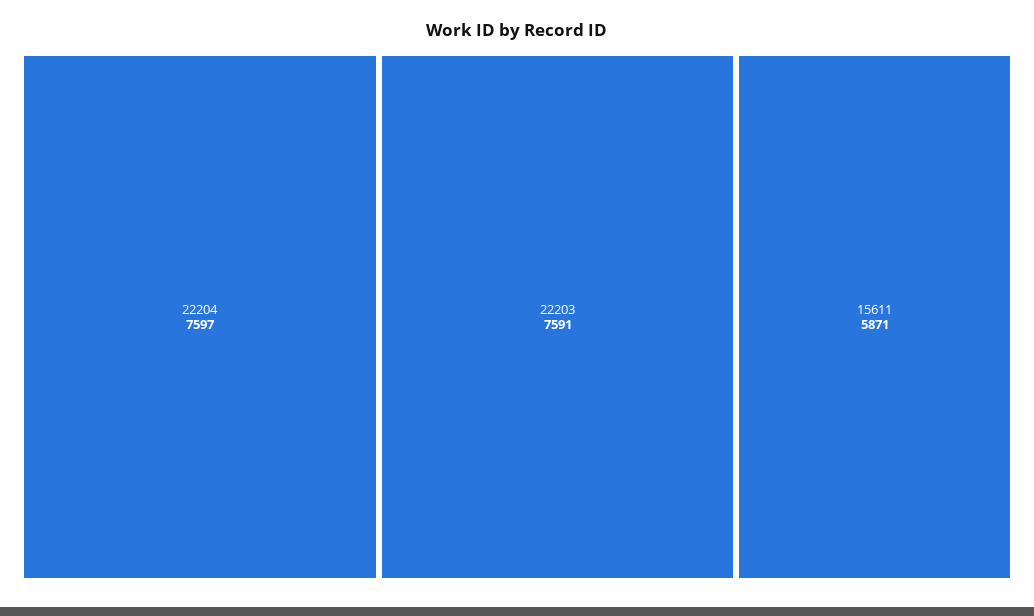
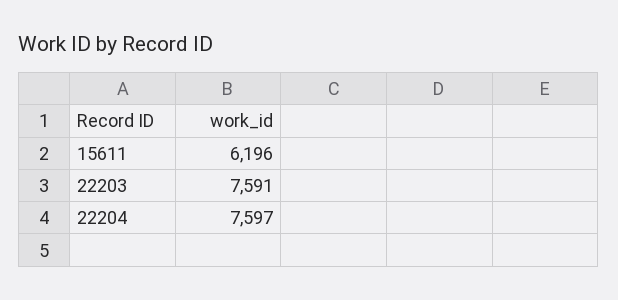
15611: 5871 -> 6196

